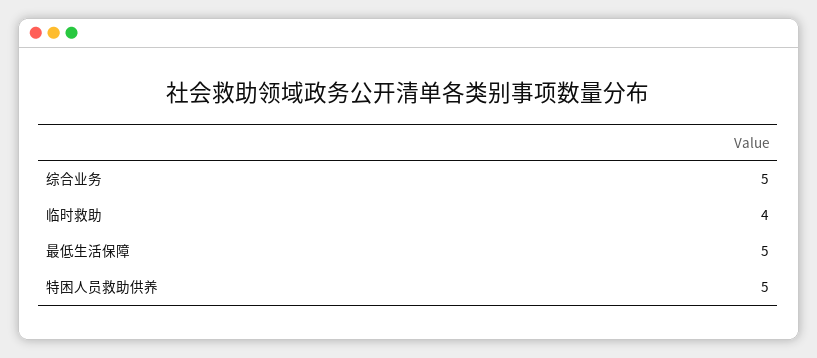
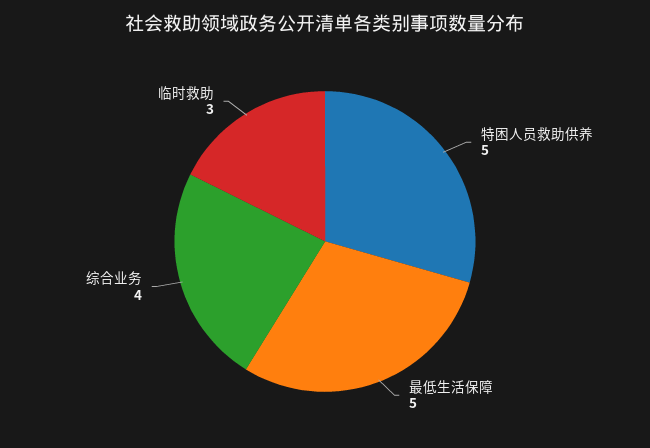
综合业务: 5 -> 4
临时救助: 4 -> 3

